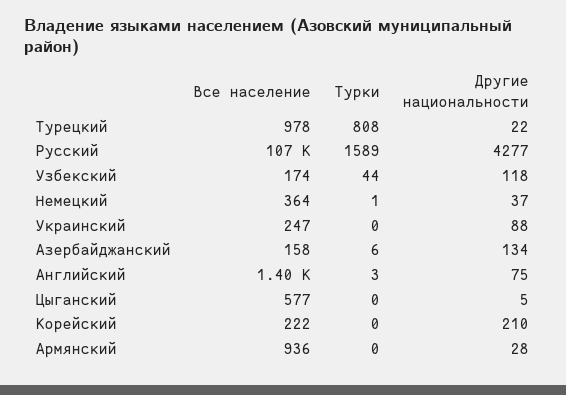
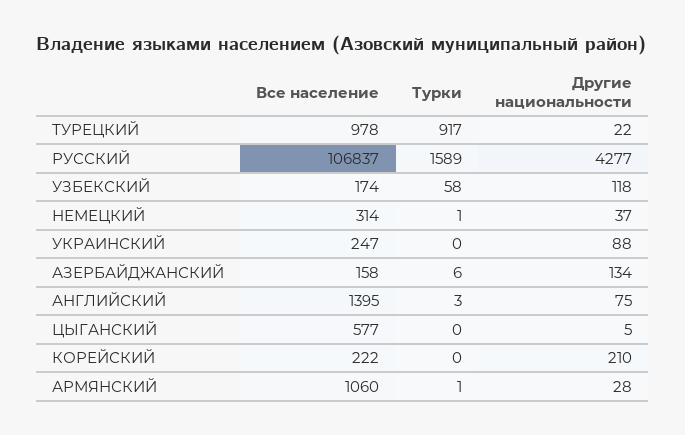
Турки, Турецкий: 808 -> 917
Турки, Узбекский: 44 -> 58
Все население, Немецкий: 364 -> 314
Все население, Армянский: 936 -> 1060
Турки, Армянский: 0 -> 1

